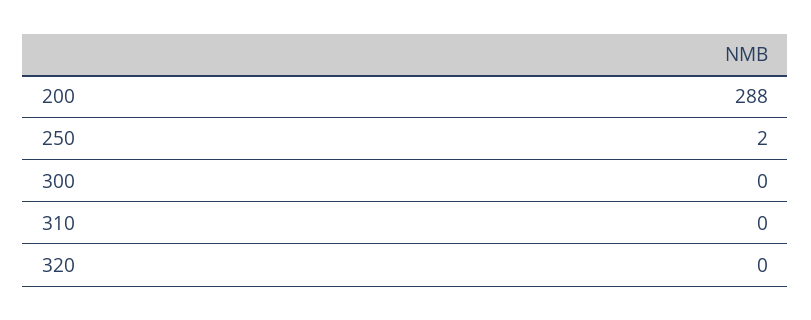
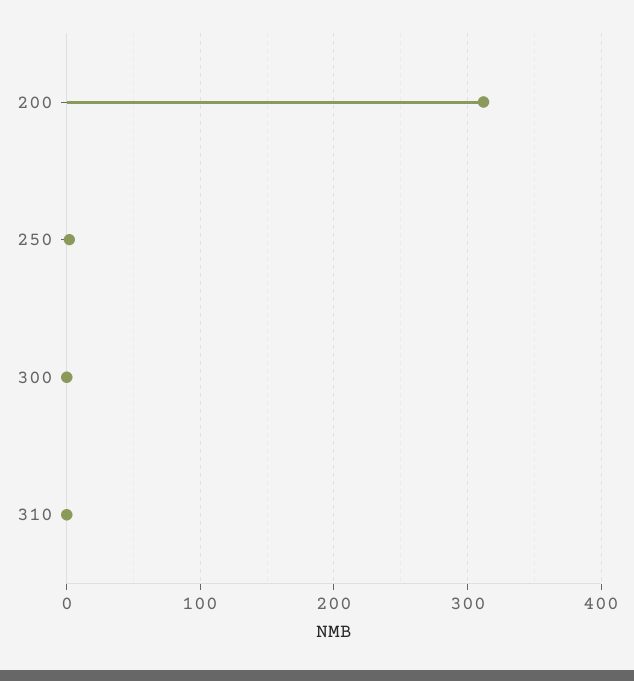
200: 288 -> 310
320: 0 -> none

